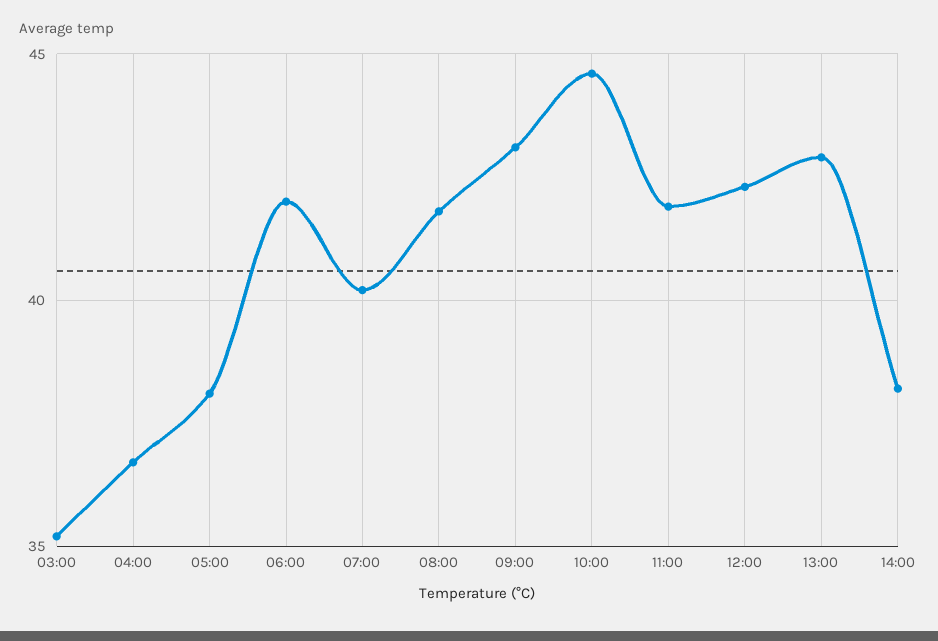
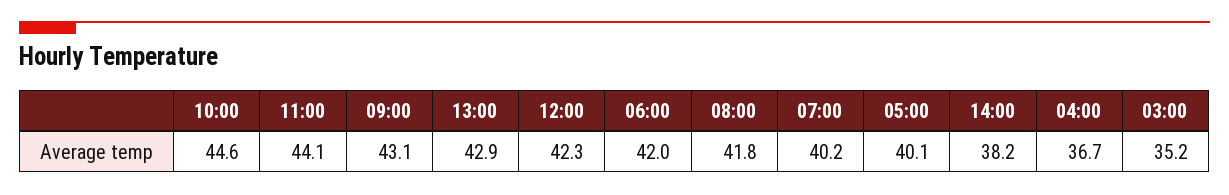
05:00: 38 -> 40.1
11:00: 42 -> 44.1

